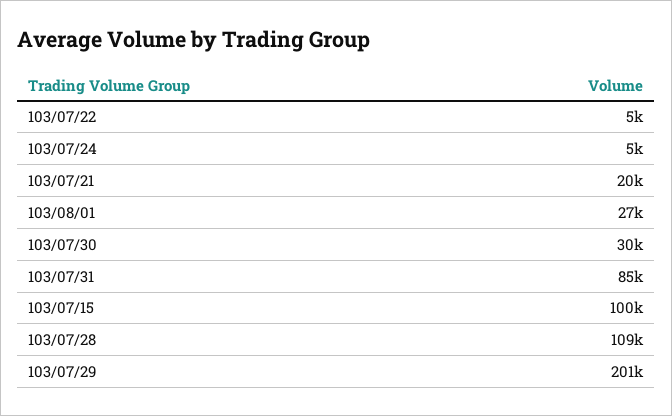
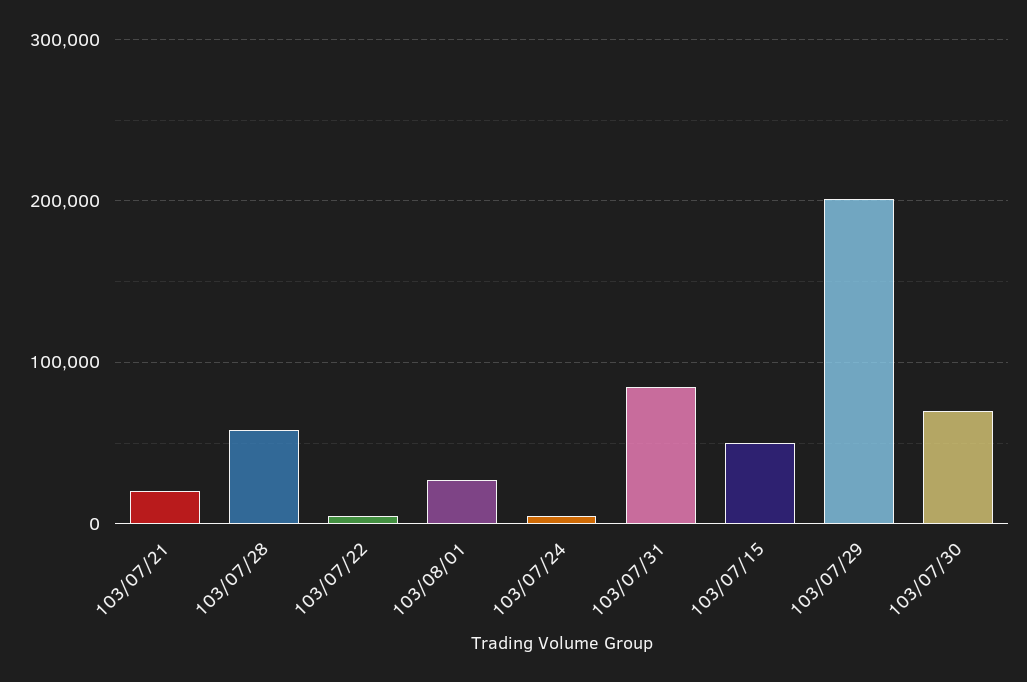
103/07/30: 30000 -> 70000
103/07/15: 100000 -> 50000
103/07/28: 109000 -> 60000

